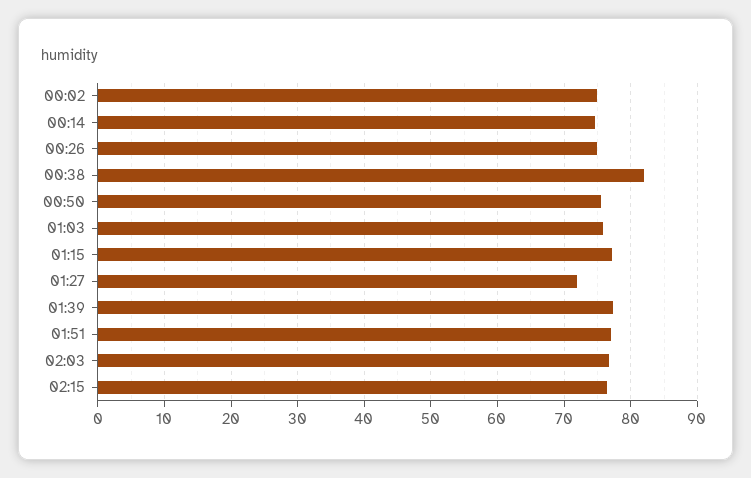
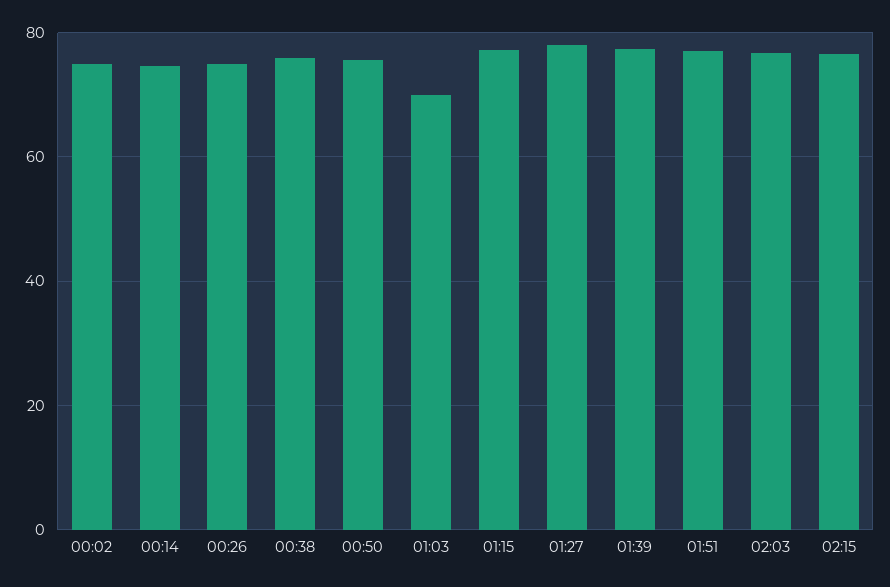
00:38: 82 -> 76
01:03: 76 -> 70
01:27: 72 -> 78

